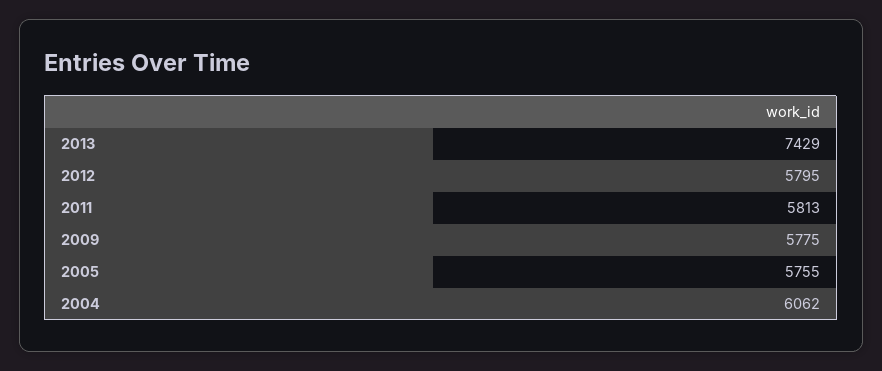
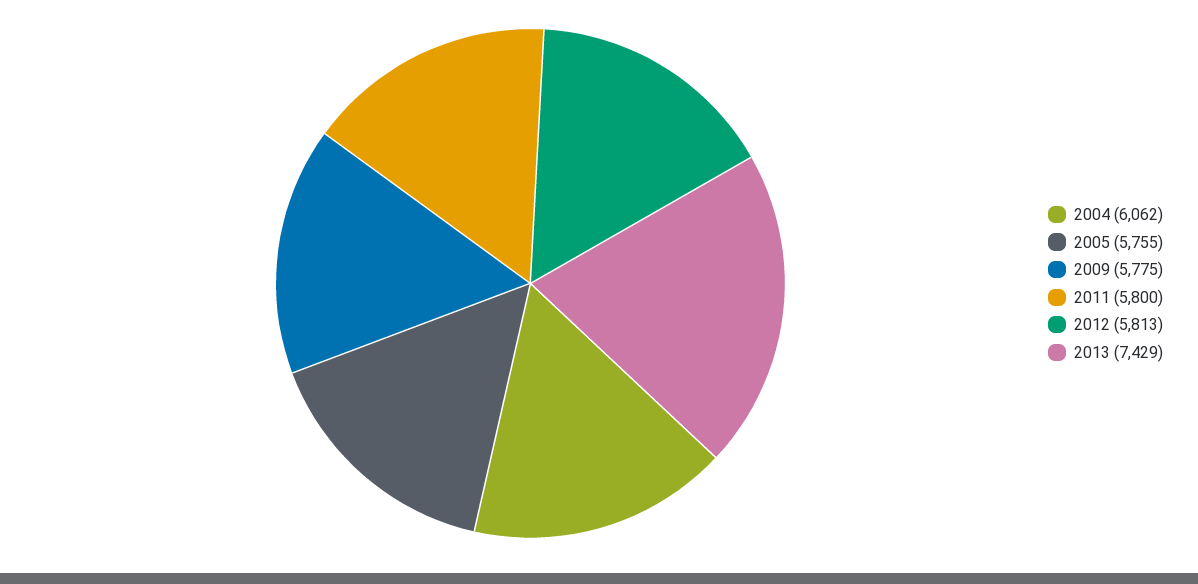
2012: 5795 -> 5813
2011: 5813 -> 5800

